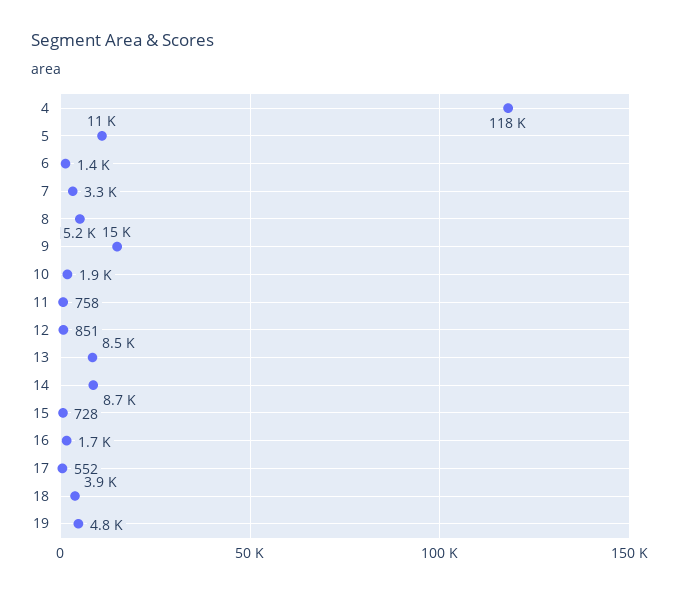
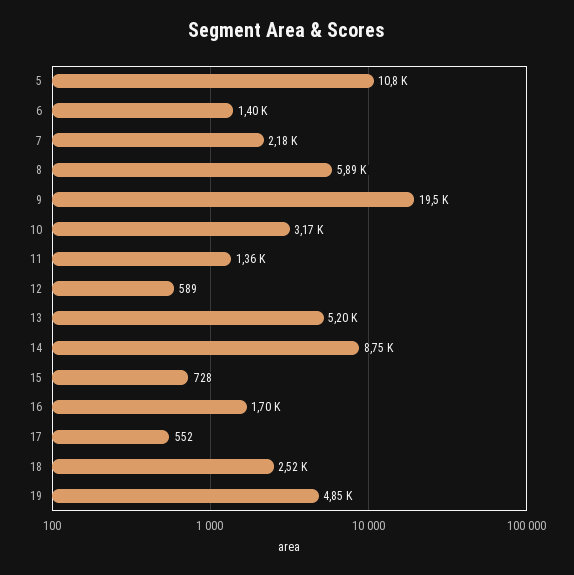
4: 118000 -> none
7: 3300 -> 2180
8: 5200 -> 5890
9: 15000 -> 19500
10: 1900 -> 3170
11: 758 -> 1360
12: 851 -> 589
13: 8500 -> 5200
18: 3900 -> 2520

